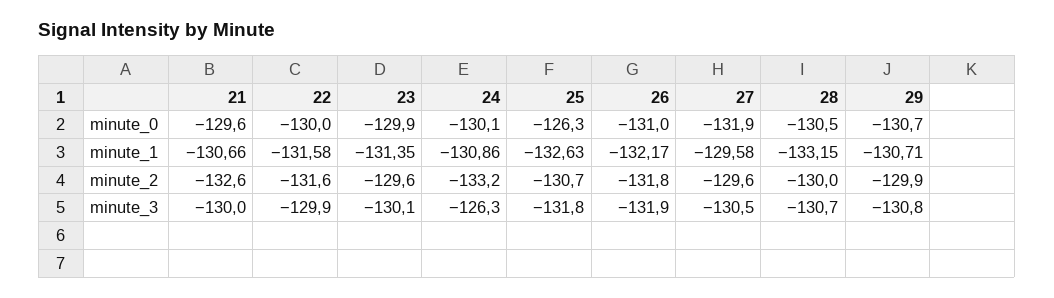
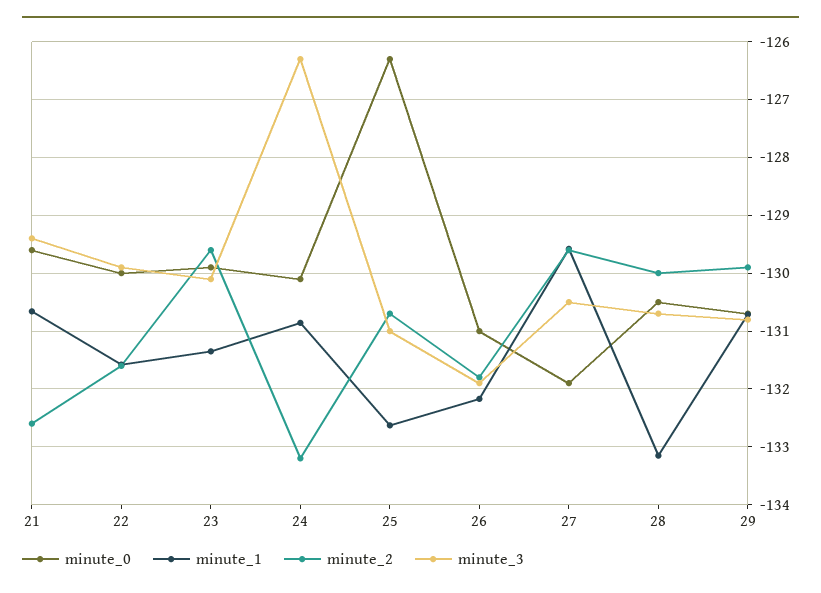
minute_3, 21: -130 -> -129.4
minute_3, 25: -131.8 -> -131

